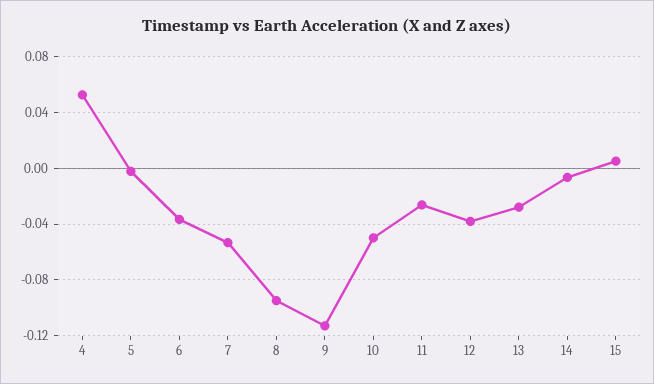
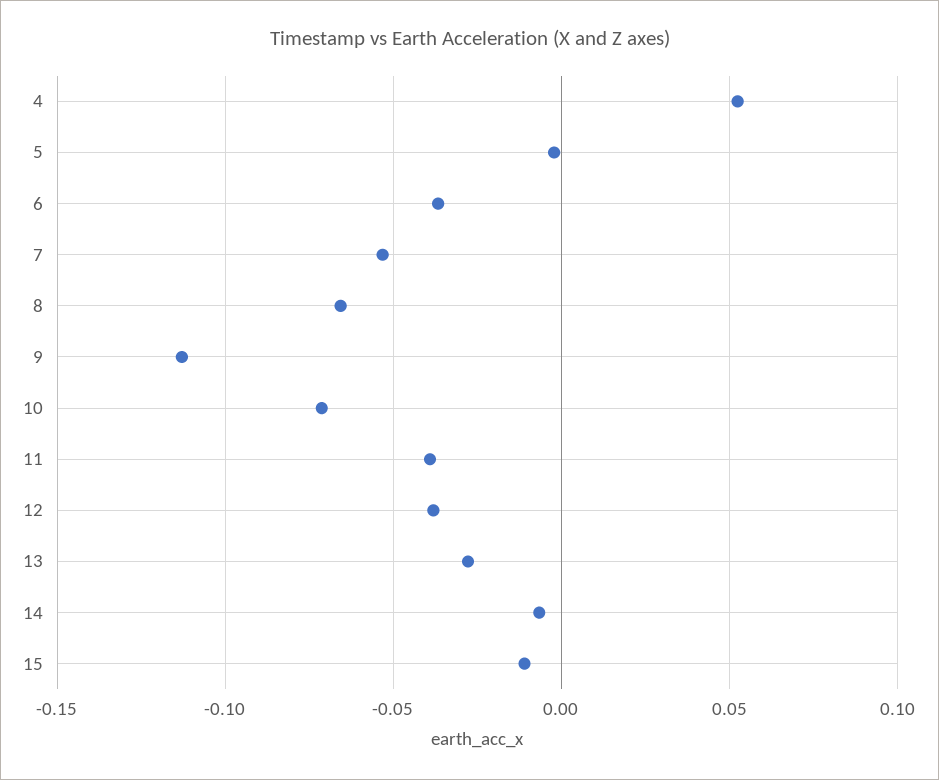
8: -0.095 -> -0.065
10: -0.05 -> -0.07
11: -0.025 -> -0.04
15: 0.005 -> -0.01

